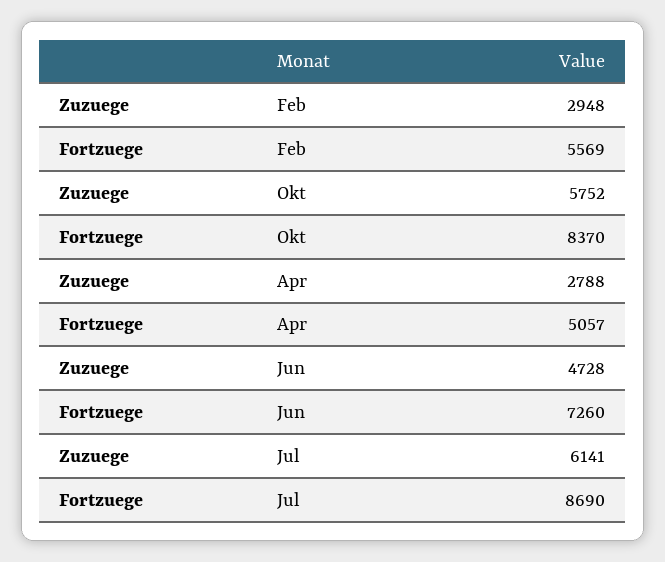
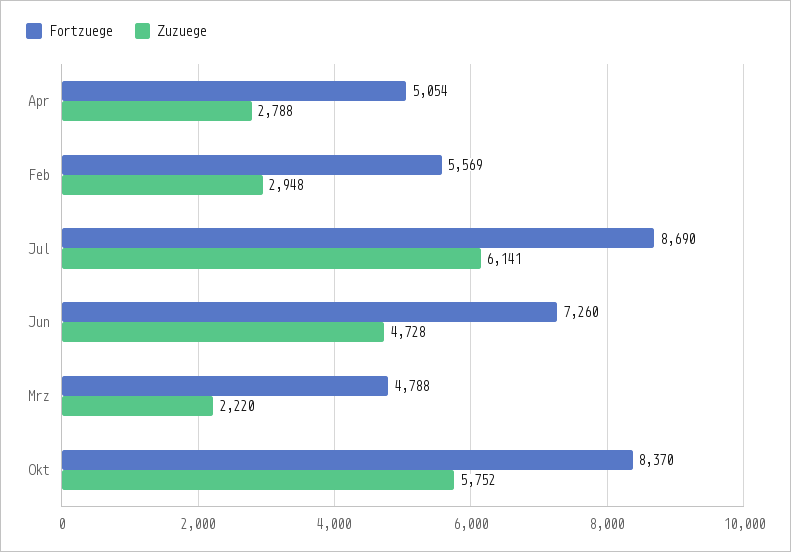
Fortzuege, Apr: 5057 -> 5054
Fortzuege, Mrz: none -> 4788
Zuzuege, Mrz: none -> 2220

